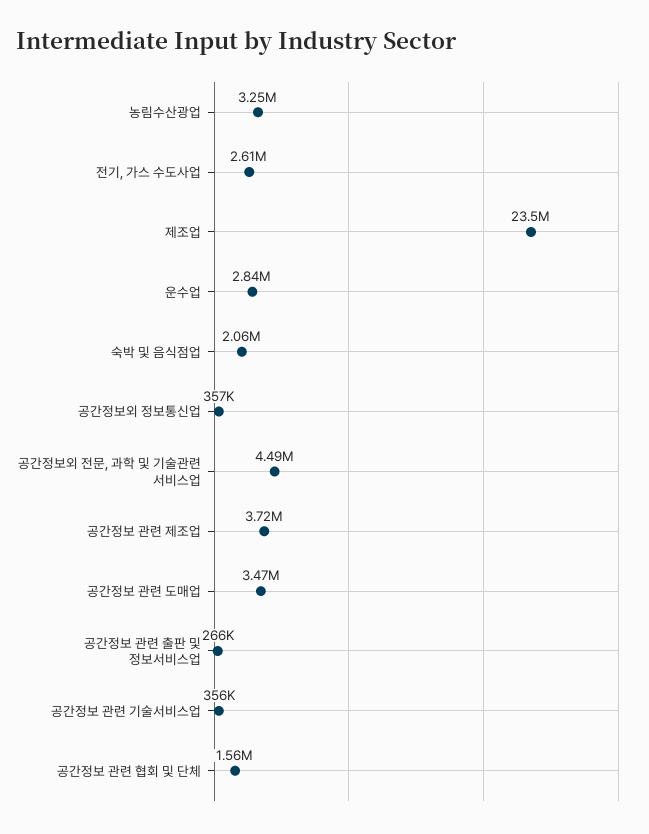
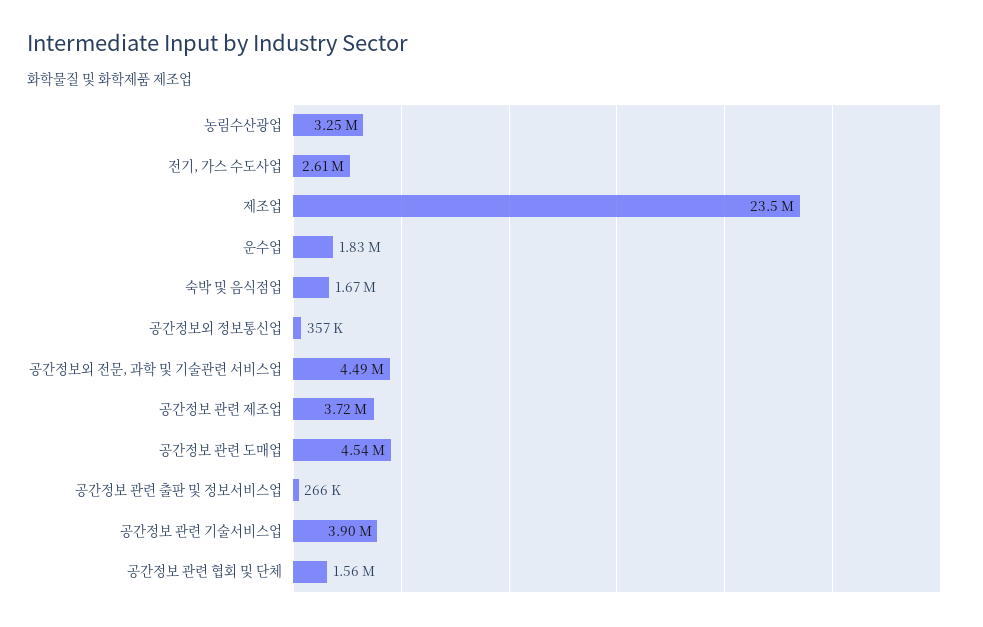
운수업: 2840000 -> 1830000
숙박 및 음식점업: 2060000 -> 1670000
공간정보 관련 도매업: 3470000 -> 4540000
공간정보 관련 기술서비스업: 356000 -> 3900000

